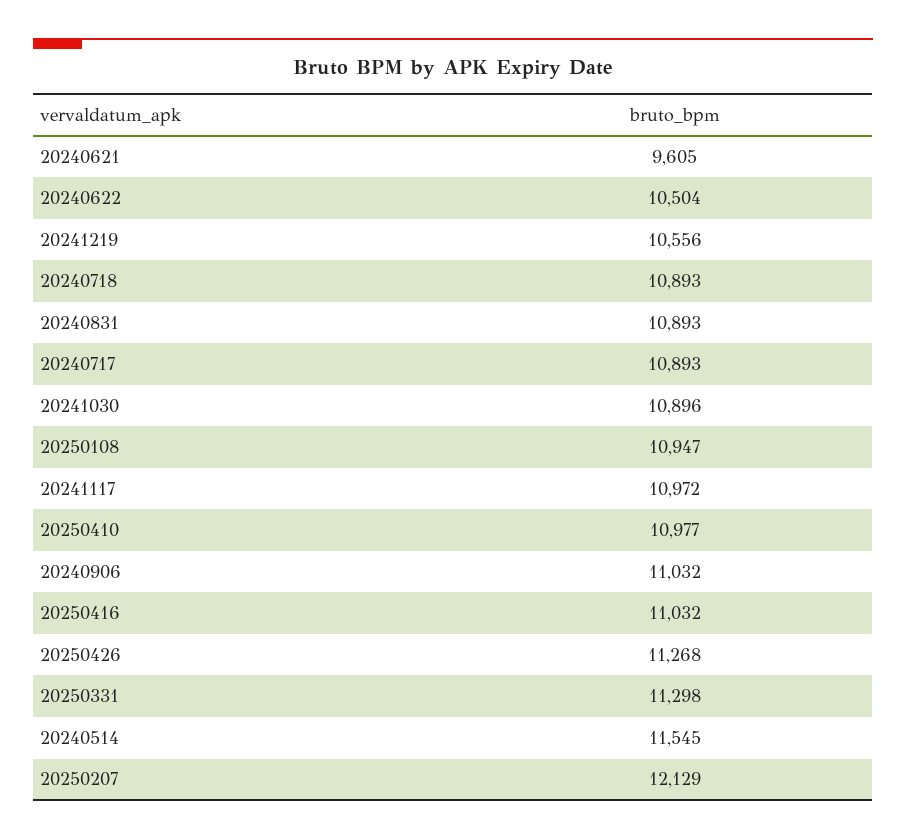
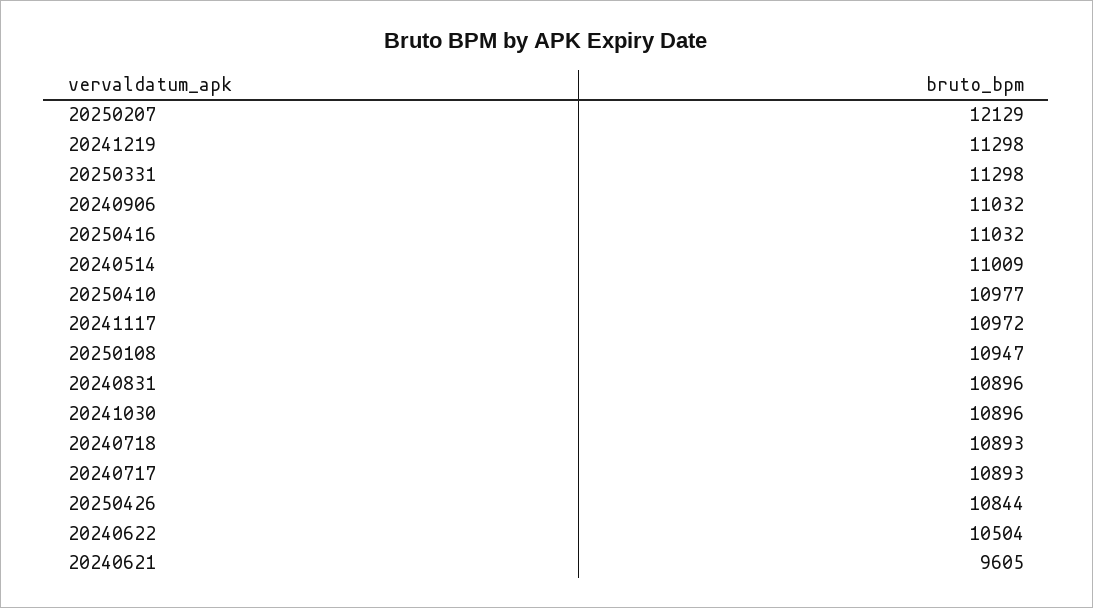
20241219: 10556 -> 11298
20240831: 10893 -> 10896
20250426: 11268 -> 10844
20240514: 11545 -> 11009

